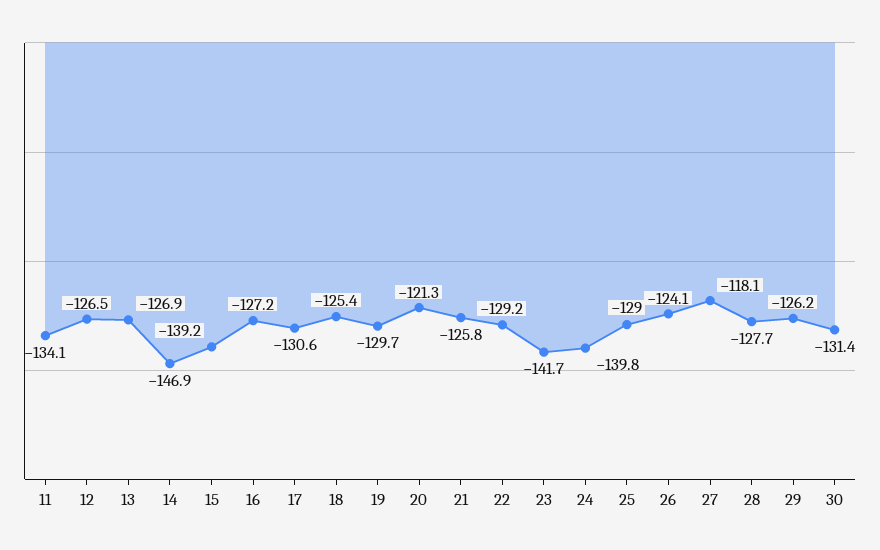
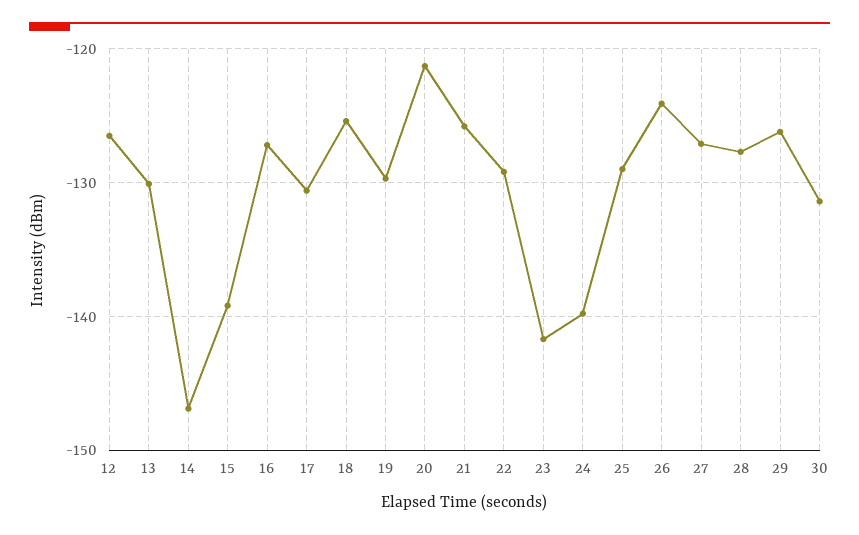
11: -134.1 -> none
13: -126.9 -> -130
27: -118.1 -> -127

